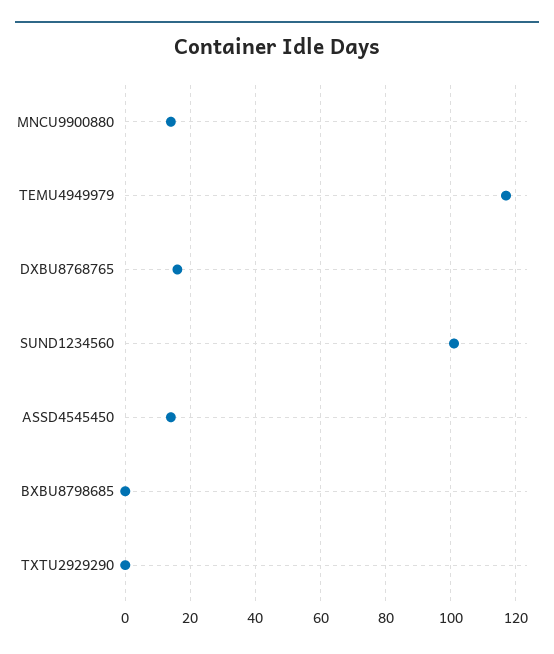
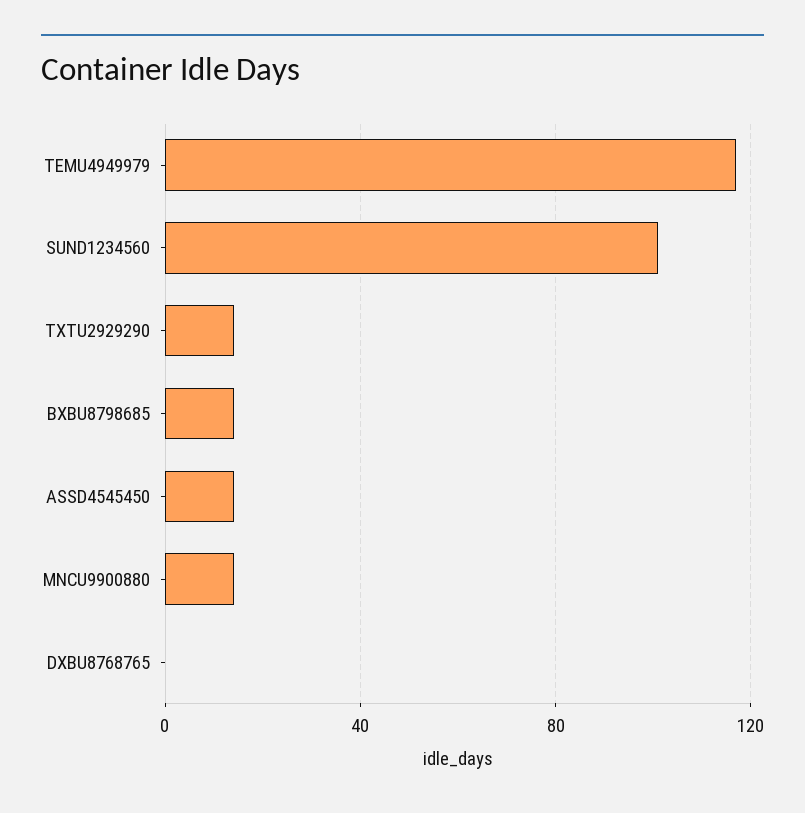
DXBU8768765: 15 -> 0
BXBU8798685: 0 -> 15
TXTU2929290: 0 -> 15

